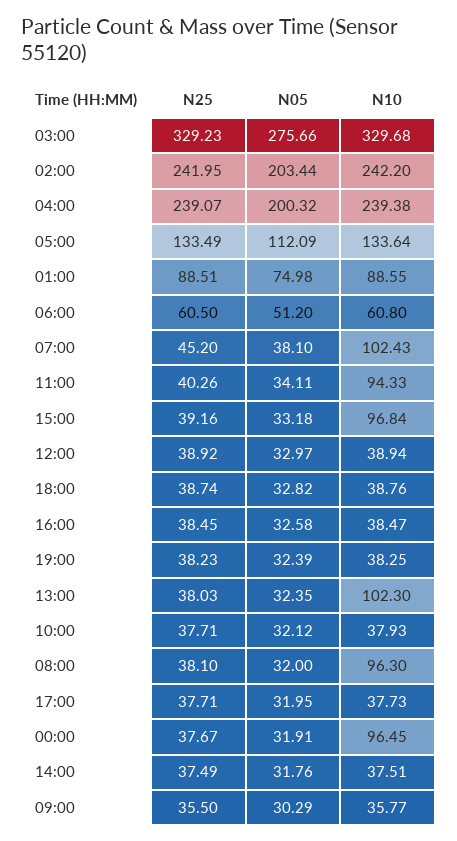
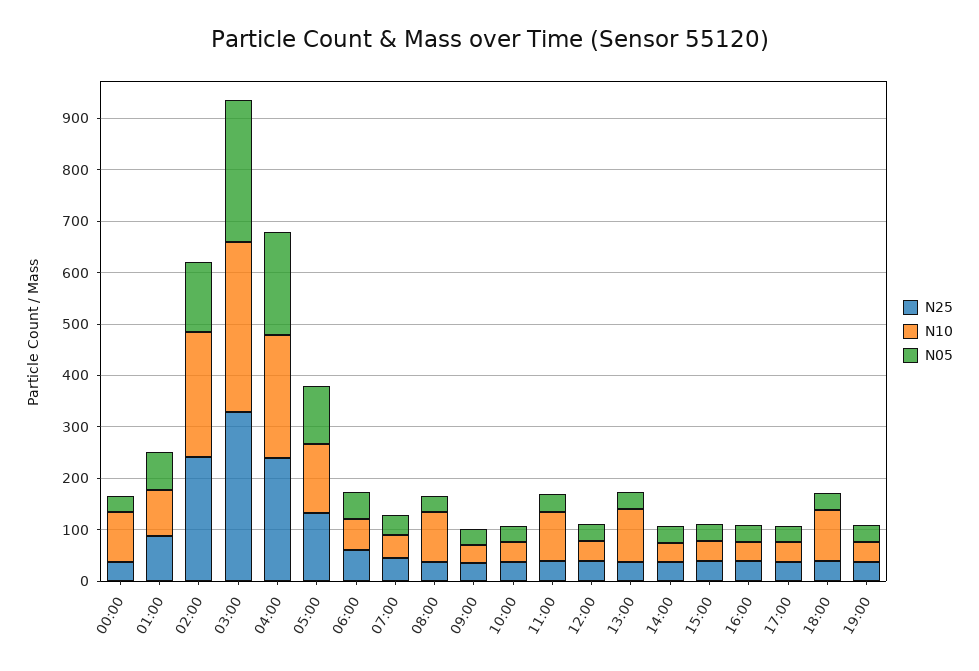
N05, 02:00: 203.44 -> 140
N10, 07:00: 102.43 -> 40
N10, 15:00: 96.84 -> 40
N10, 18:00: 38.76 -> 100

